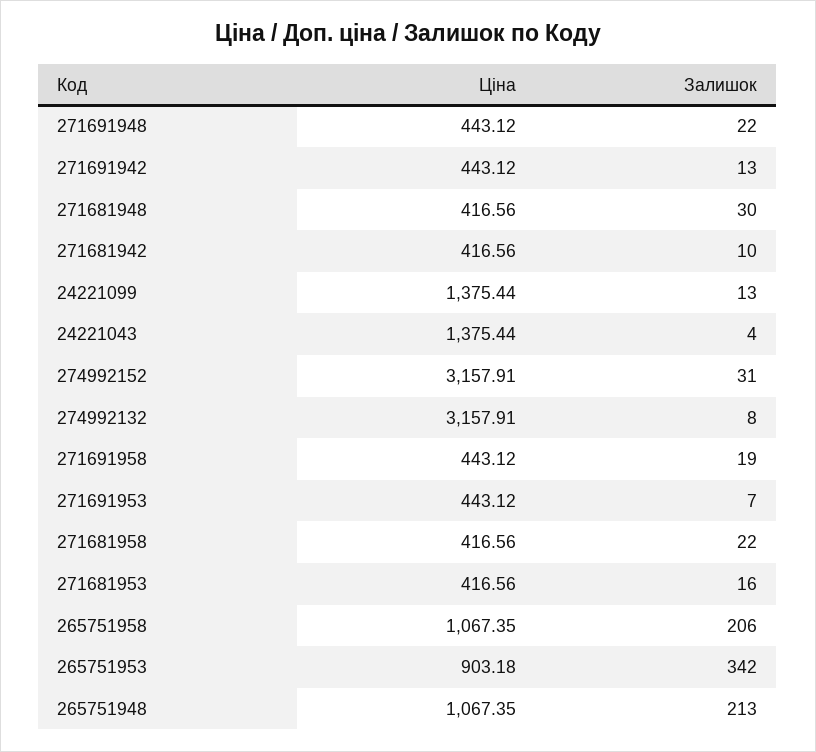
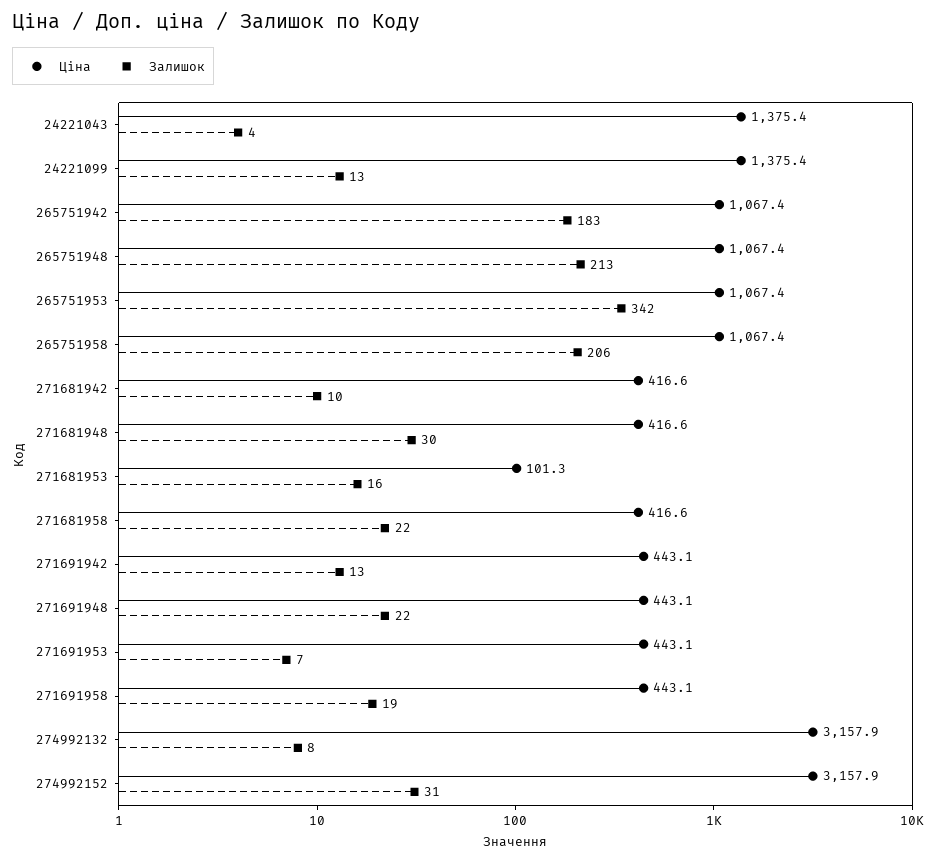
Ціна, 271681953: 416.56 -> 101.3
Ціна, 265751953: 903.18 -> 1067.4
Ціна, 265751942: none -> 1067.4
Залишок, 265751942: none -> 183

